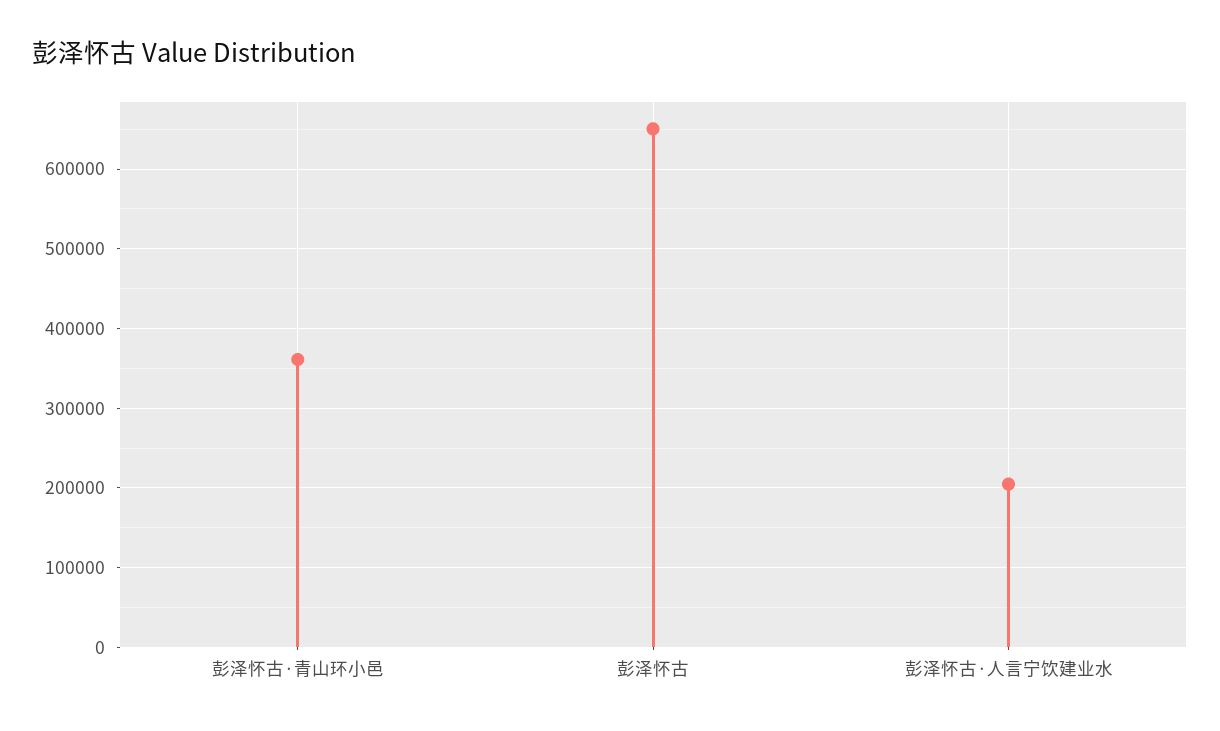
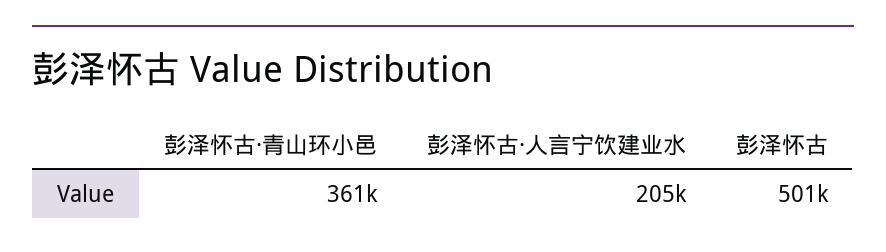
彭泽怀古: 650000 -> 501000

